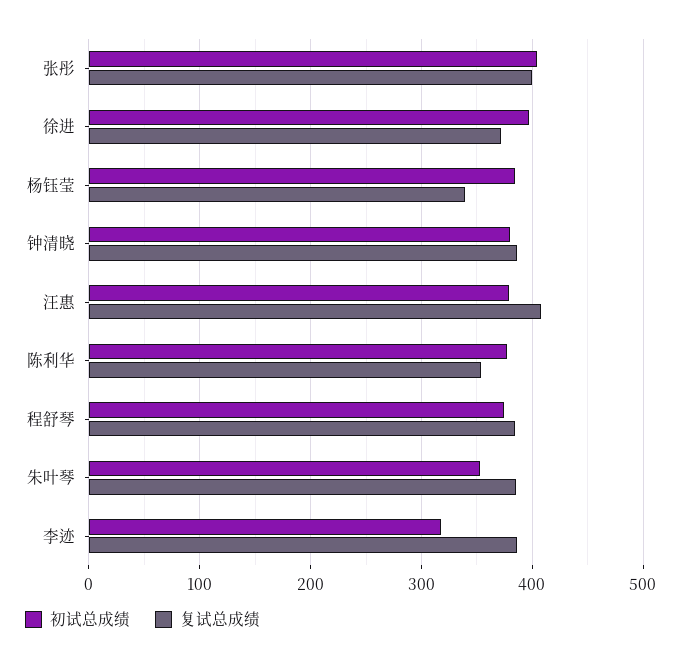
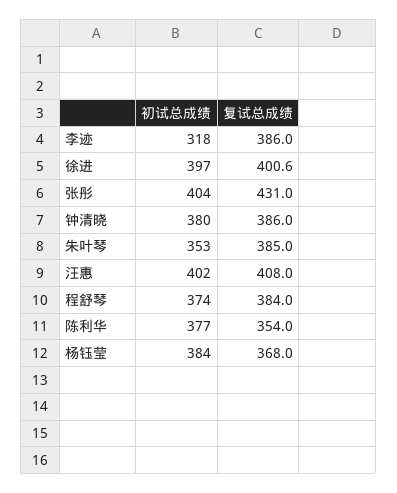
复试总成绩, 张彤: 400 -> 431
复试总成绩, 徐进: 370 -> 400.6
复试总成绩, 杨钰莹: 340 -> 368
初试总成绩, 汪惠: 380 -> 402

